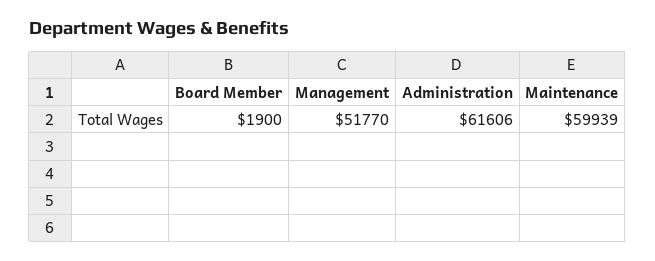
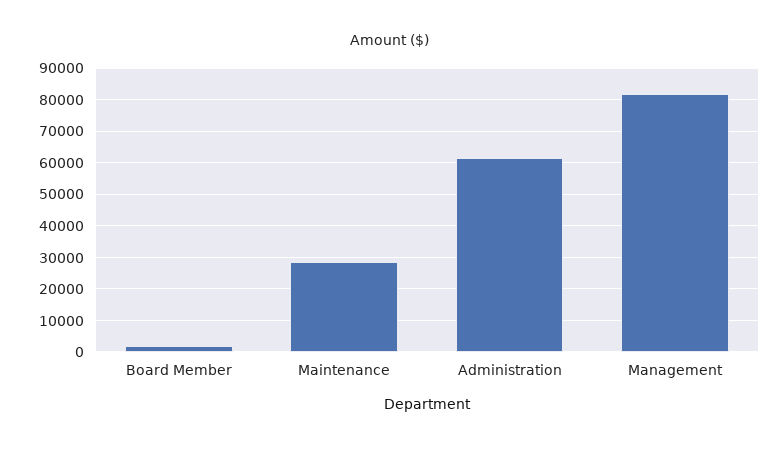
Management: 51770 -> 82000
Maintenance: 59939 -> 28000

